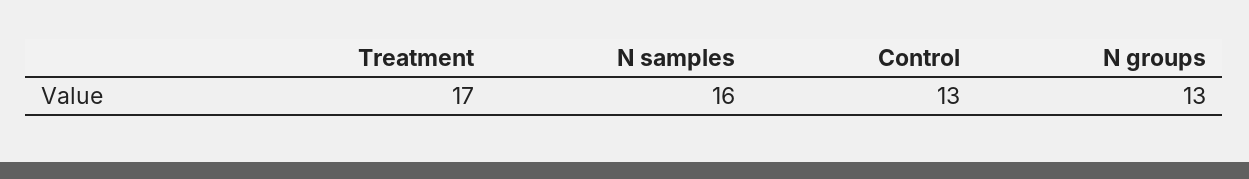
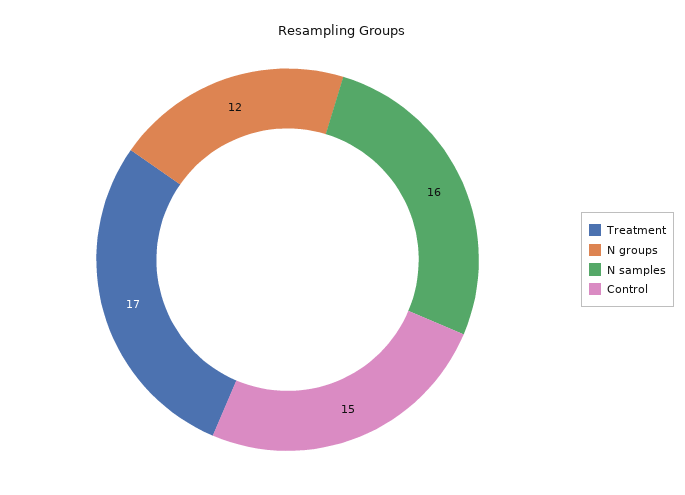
Control: 13 -> 15
N groups: 13 -> 12

